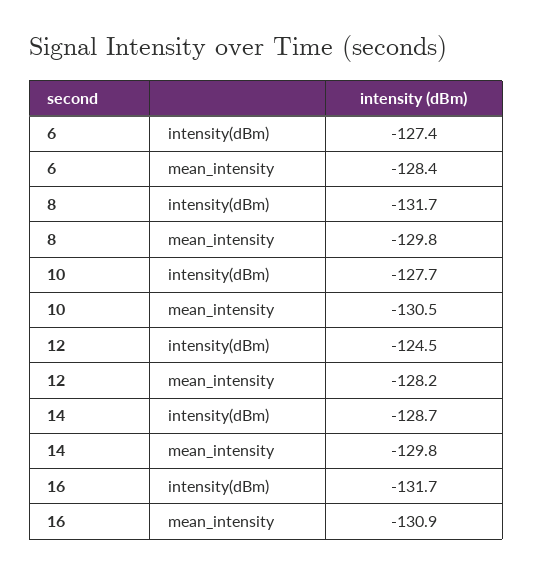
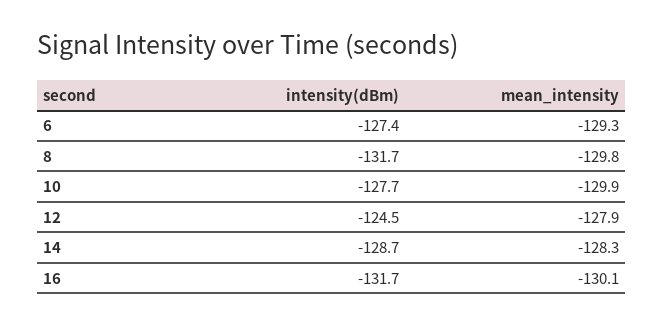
6, mean_intensity: -128.4 -> -129.3
10, mean_intensity: -130.5 -> -129.9
12, mean_intensity: -128.2 -> -127.9
14, mean_intensity: -129.8 -> -128.3
16, mean_intensity: -130.9 -> -130.1

